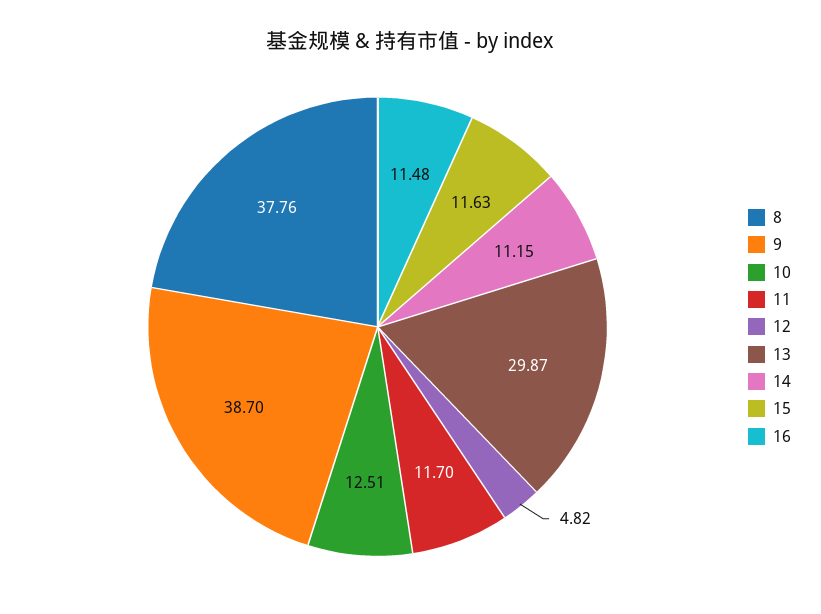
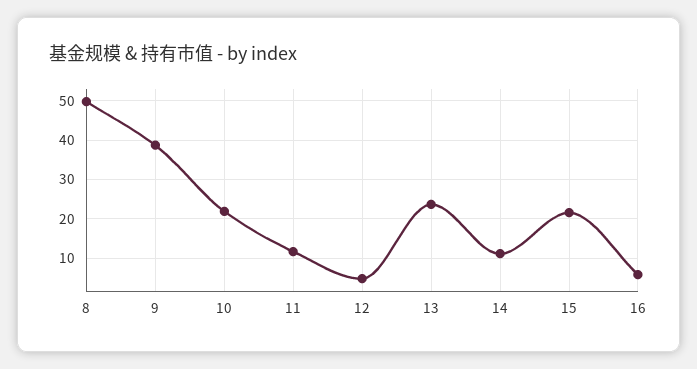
8: 37.76 -> 50
10: 12.51 -> 22
13: 29.87 -> 24
15: 11.63 -> 22
16: 11.48 -> 6

